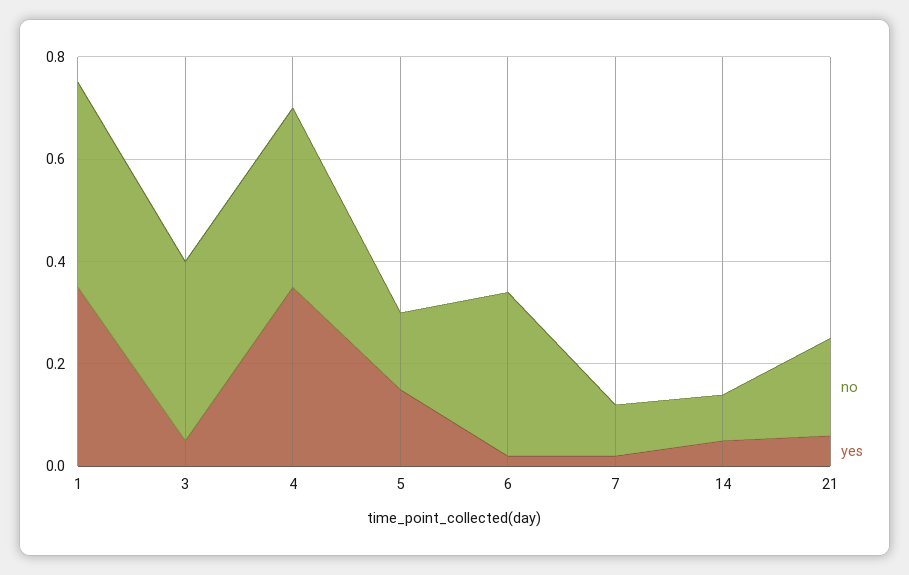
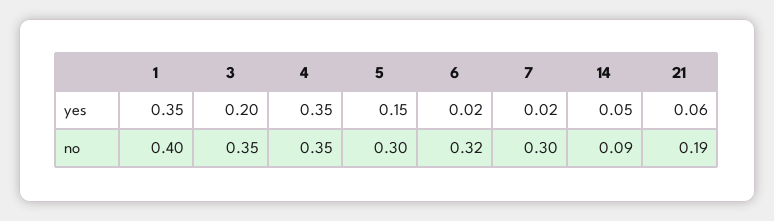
yes, 3: 0.05 -> 0.2
no, 5: 0.15 -> 0.3
no, 7: 0.1 -> 0.3

